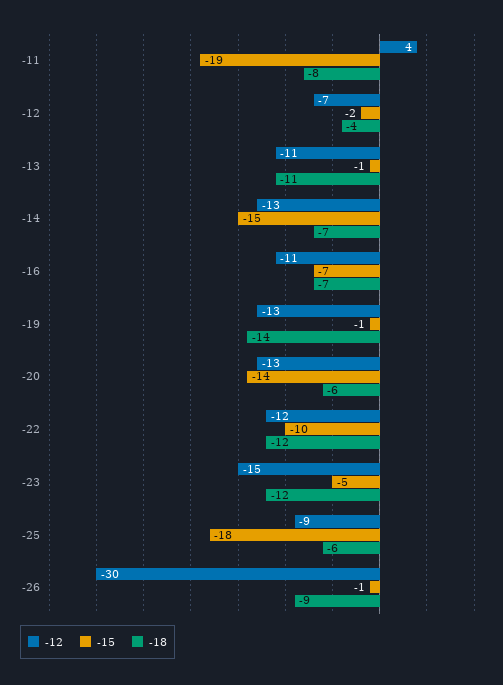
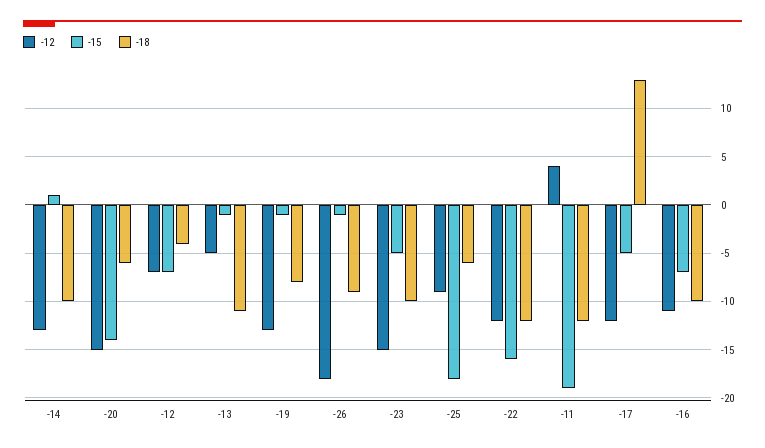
-18, -11: -8 -> -12
-15, -12: -2 -> -7
-12, -13: -11 -> -5
-15, -14: -15 -> 1
-18, -14: -7 -> -10
-18, -16: -7 -> -10
-18, -19: -14 -> -8
-12, -20: -13 -> -15
-15, -22: -10 -> -16
-18, -23: -12 -> -10
-12, -26: -30 -> -18
-12, -17: none -> -12
-15, -17: none -> -5
-18, -17: none -> 13

